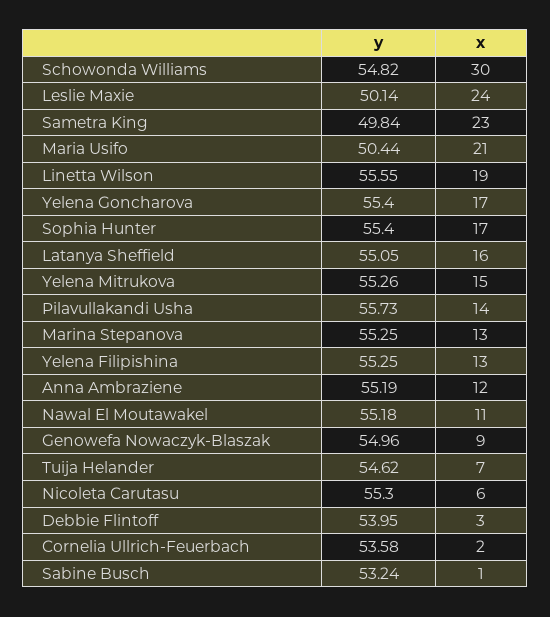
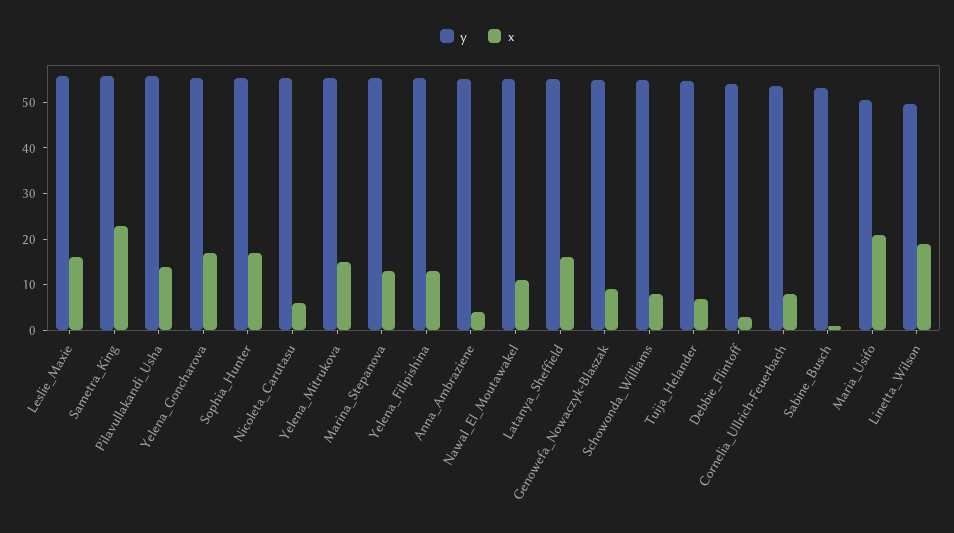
x, Schowonda Williams: 30 -> 8
y, Leslie Maxie: 50.14 -> 56
x, Leslie Maxie: 24 -> 16
y, Sametra King: 49.84 -> 56
y, Linetta Wilson: 55.55 -> 50
x, Anna Ambraziene: 12 -> 4
x, Cornelia Ullrich-Feuerbach: 2 -> 8

